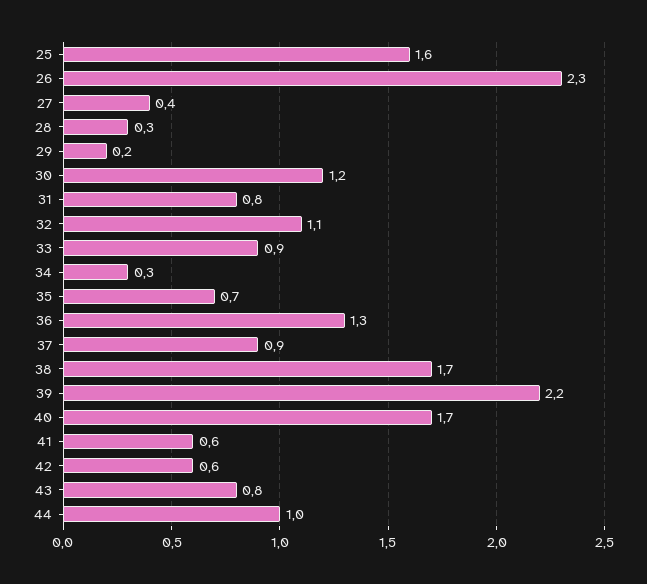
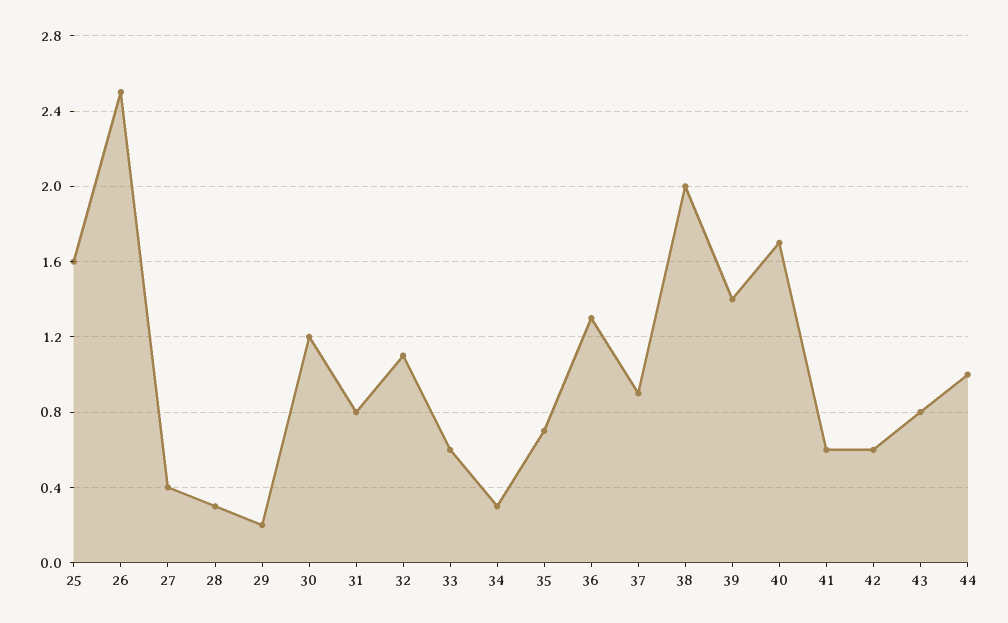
26: 2.3 -> 2.5
33: 0.9 -> 0.6
38: 1.7 -> 2
39: 2.2 -> 1.4

